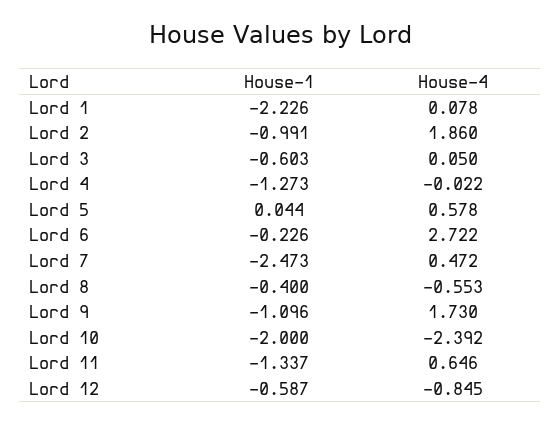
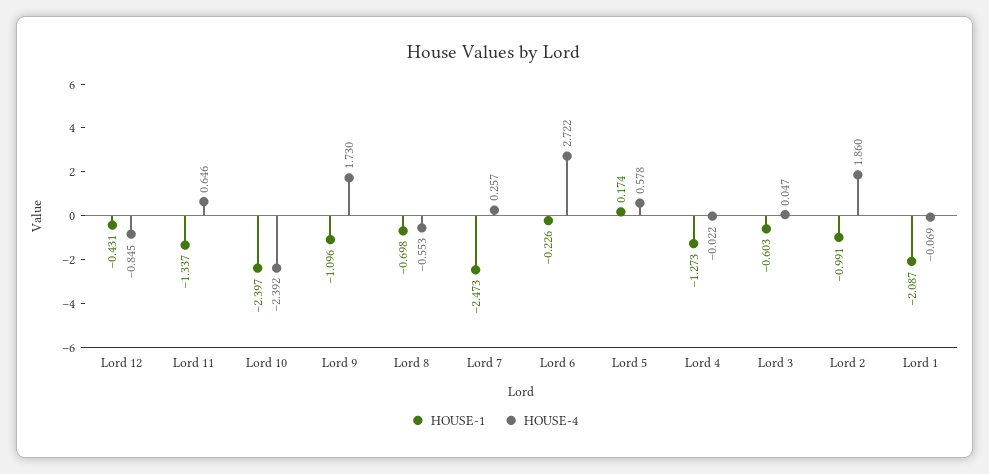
House-1, Lord 1: -2.226 -> -2.087
House-4, Lord 1: 0.078 -> -0.069
House-4, Lord 3: 0.05 -> 0.047
House-1, Lord 5: 0.044 -> 0.174
House-4, Lord 7: 0.472 -> 0.257
House-1, Lord 8: -0.4 -> -0.698
House-1, Lord 10: -2 -> -2.397
House-1, Lord 12: -0.587 -> -0.431

